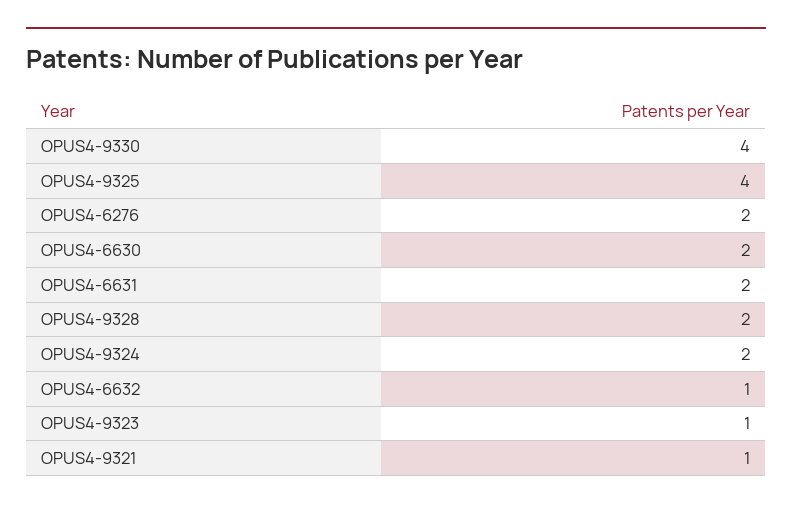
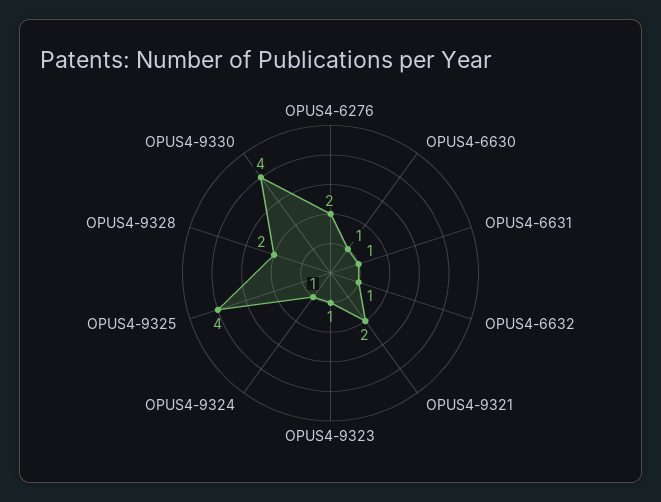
OPUS4-6630: 2 -> 1
OPUS4-6631: 2 -> 1
OPUS4-9324: 2 -> 1
OPUS4-9321: 1 -> 2

